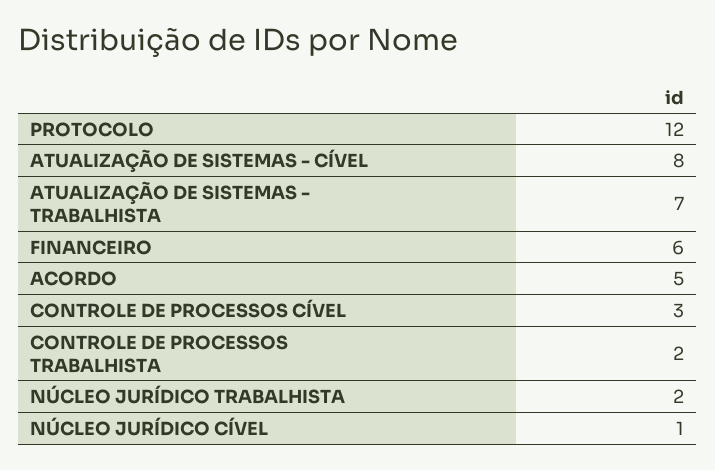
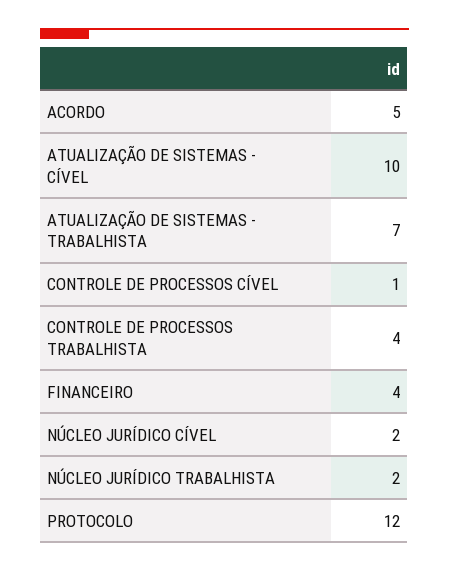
ATUALIZAÇÃO DE SISTEMAS - CÍVEL: 8 -> 10
FINANCEIRO: 6 -> 4
CONTROLE DE PROCESSOS CÍVEL: 3 -> 1
CONTROLE DE PROCESSOS TRABALHISTA: 2 -> 4
NÚCLEO JURÍDICO CÍVEL: 1 -> 2

